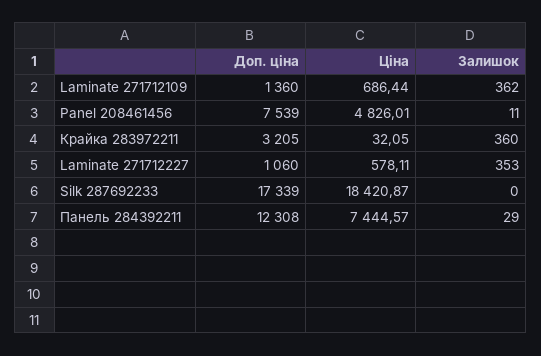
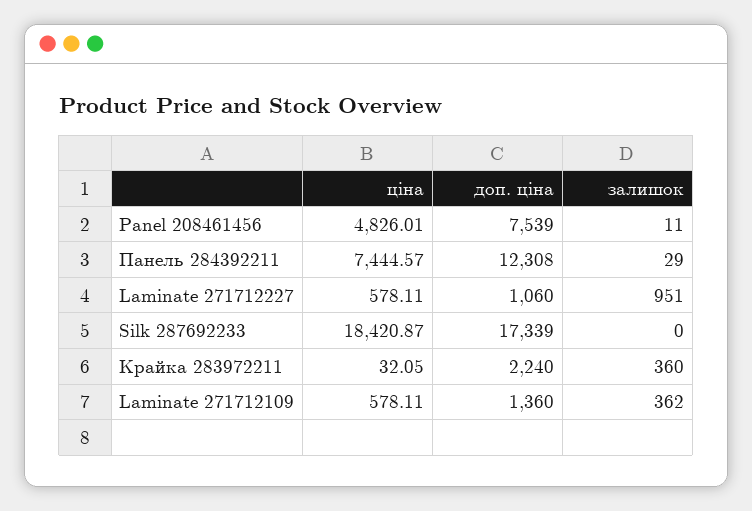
Ціна, Laminate 271712109: 686.44 -> 578.11
Доп. ціна, Крайка 283972211: 3205 -> 2240
Залишок, Laminate 271712227: 353 -> 951

